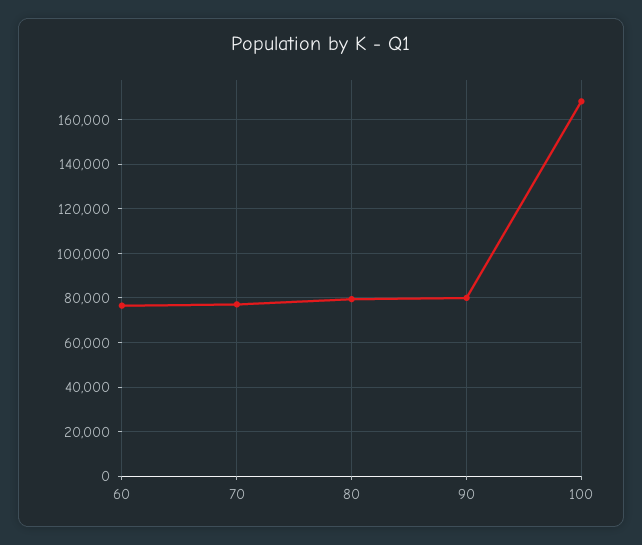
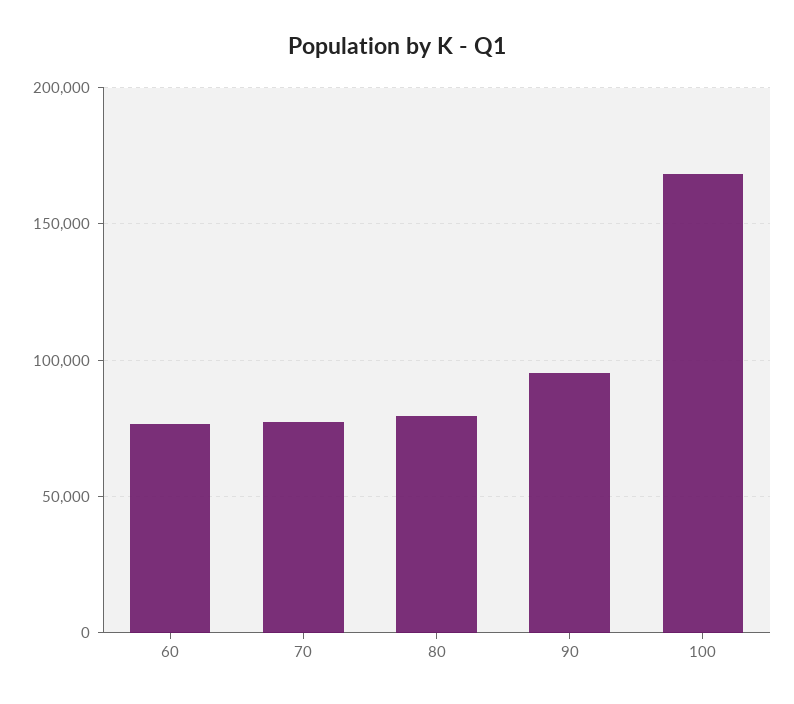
90: 80000 -> 95000

